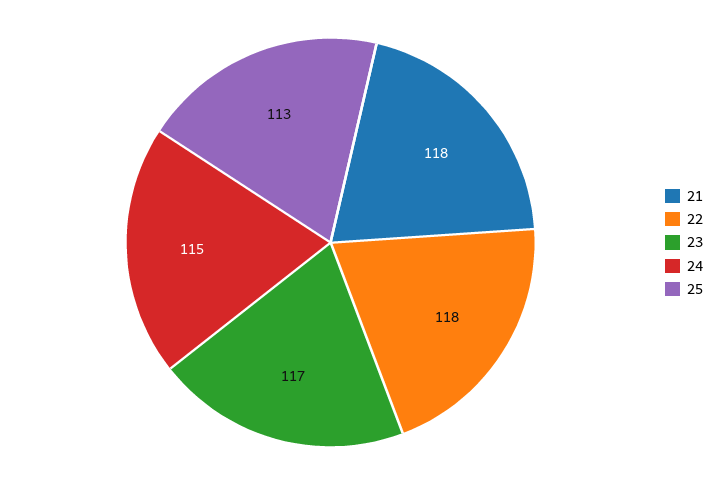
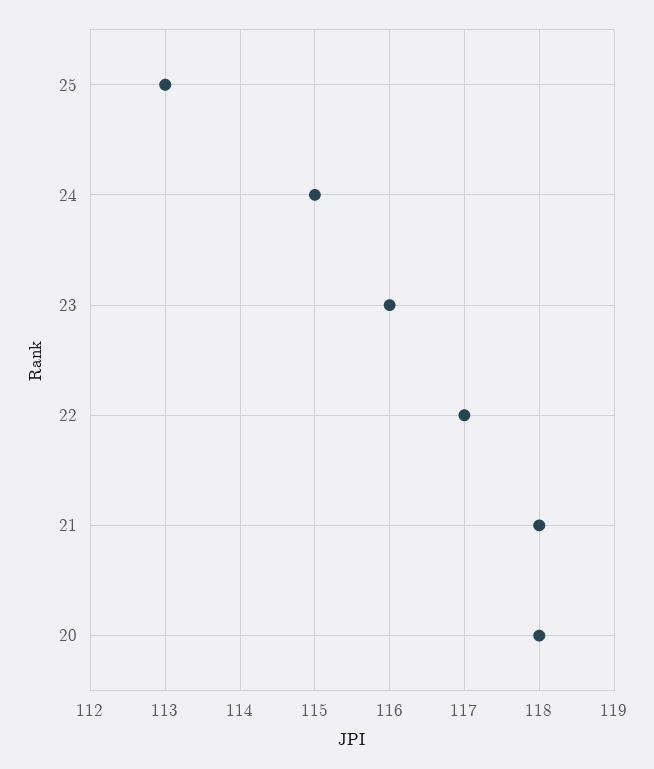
22: 118 -> 117
23: 117 -> 116
20: none -> 118

